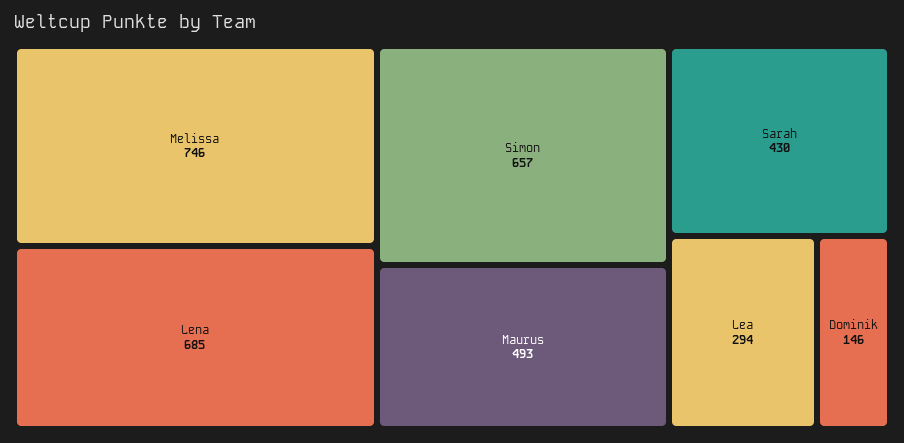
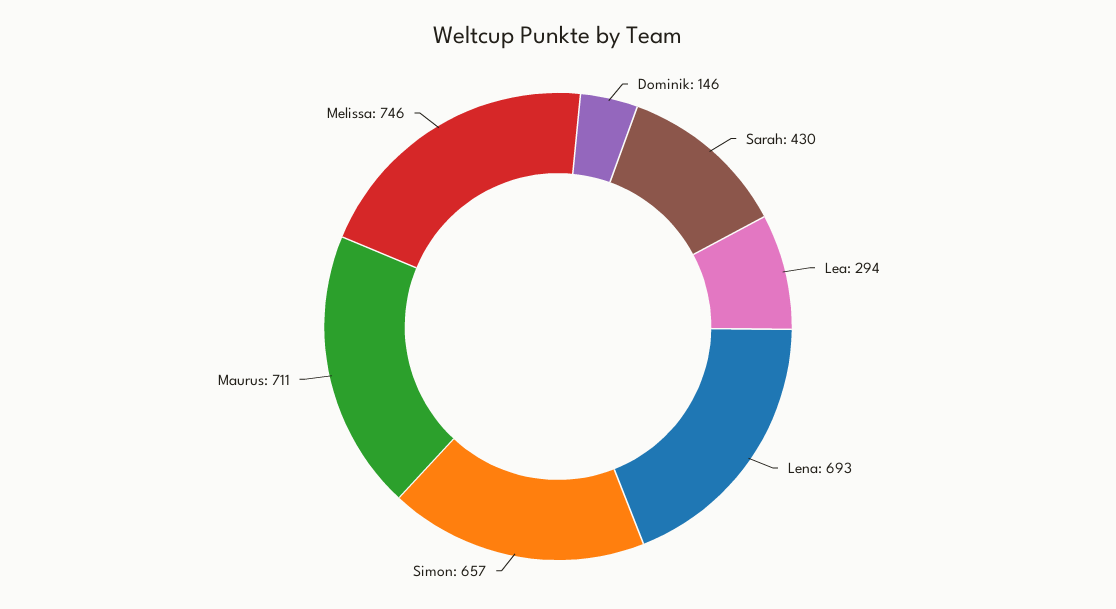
Lena: 685 -> 693
Maurus: 493 -> 711

